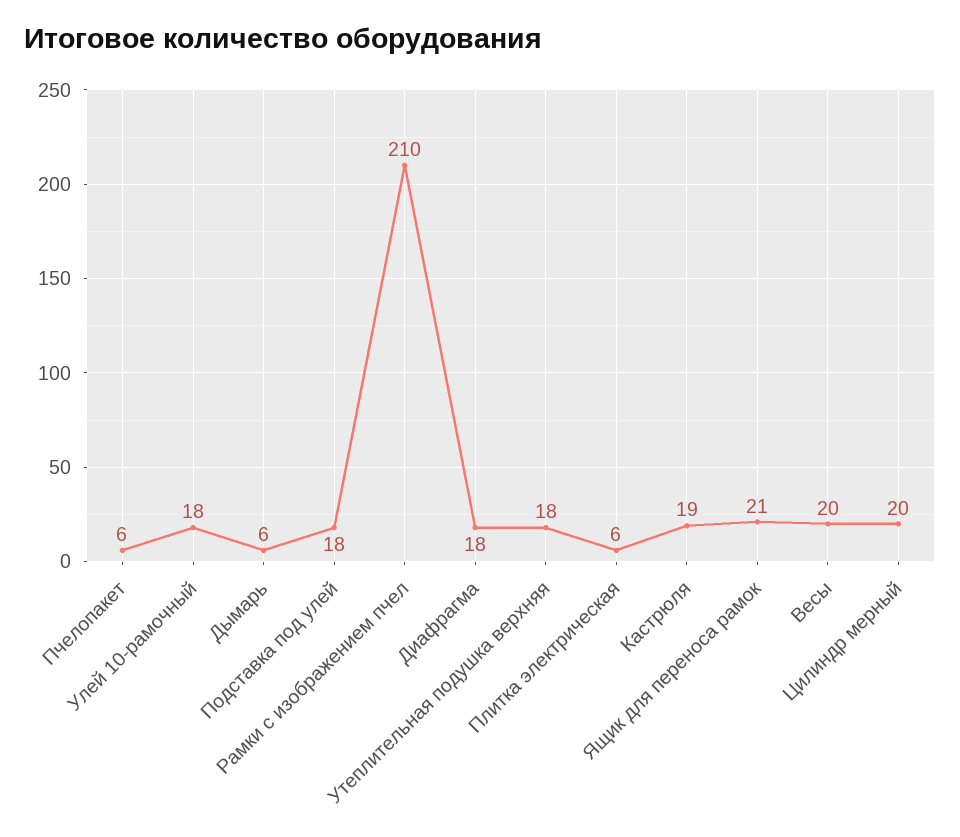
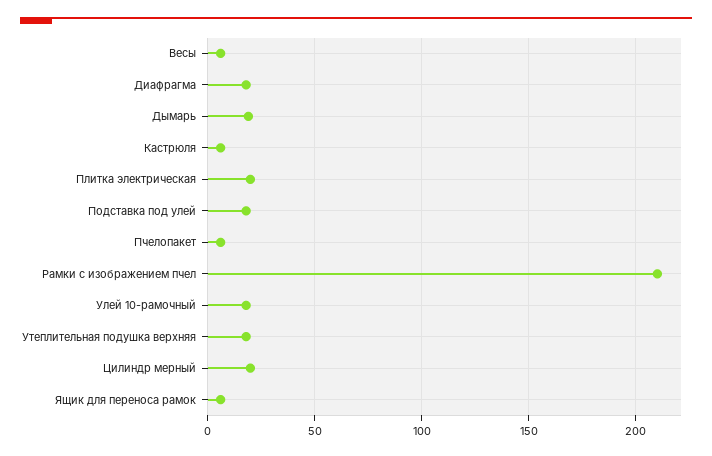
Дымарь: 6 -> 20
Плитка электрическая: 6 -> 20
Кастрюля: 19 -> 5
Ящик для переноса рамок: 21 -> 5
Весы: 20 -> 5

